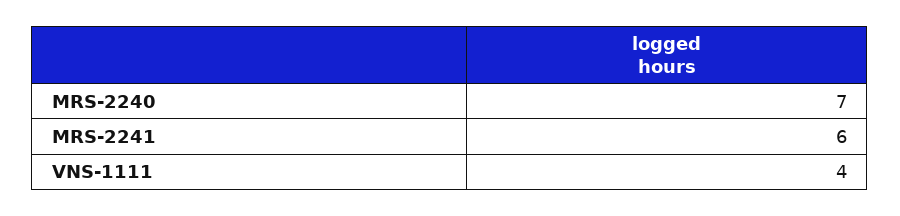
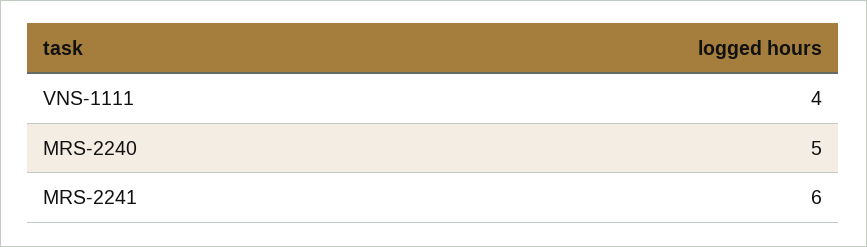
MRS-2240: 7 -> 5

